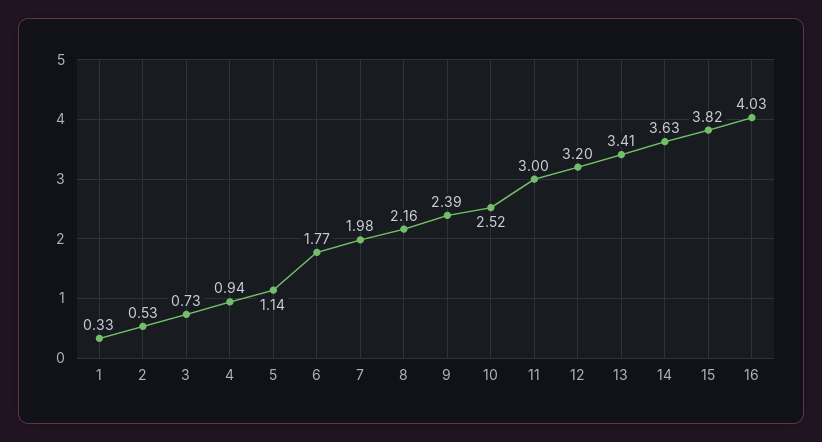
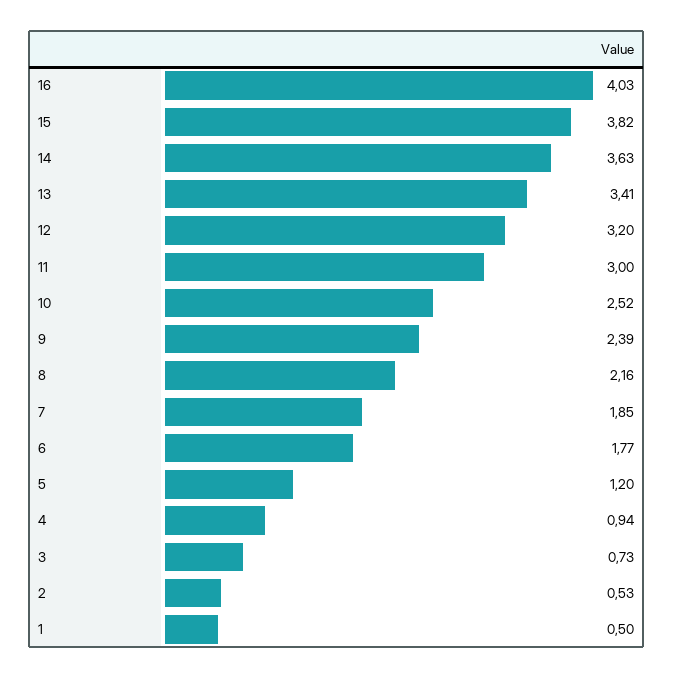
1: 0.33 -> 0.5
5: 1.14 -> 1.2
7: 1.98 -> 1.85

